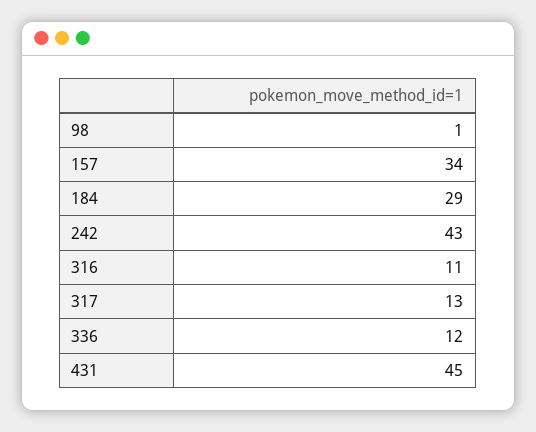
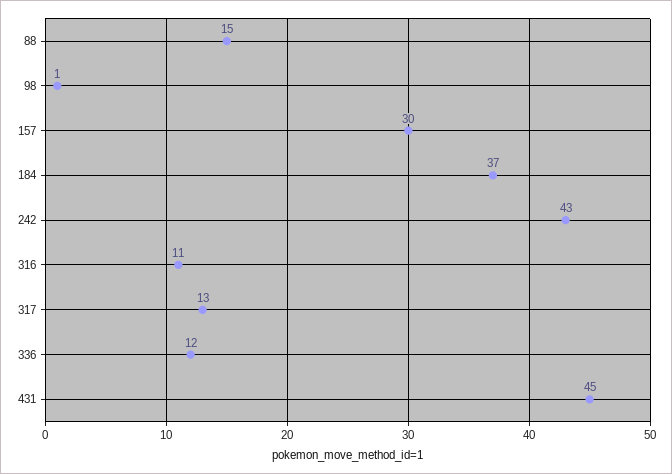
157: 34 -> 30
184: 29 -> 37
88: none -> 15

